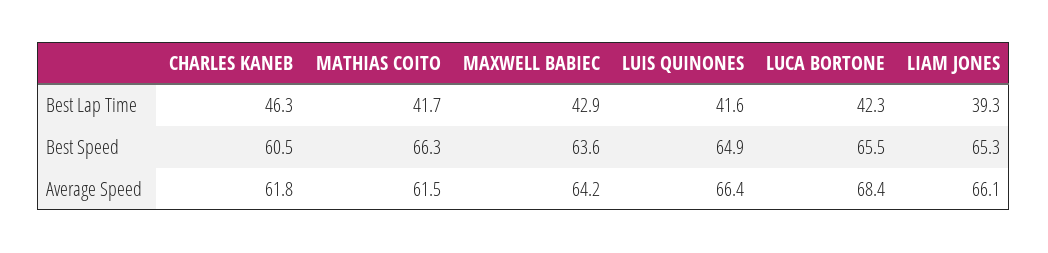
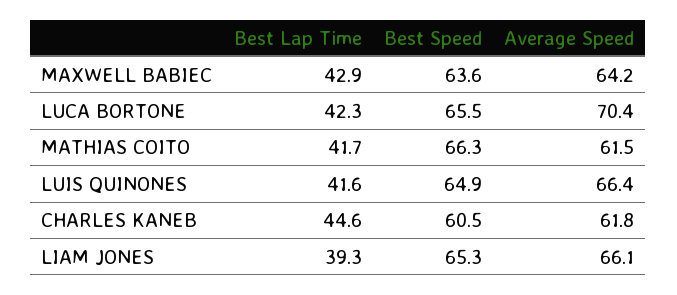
CHARLES KANEB, Best Lap Time: 46.3 -> 44.6
LUCA BORTONE, Average Speed: 68.4 -> 70.4

